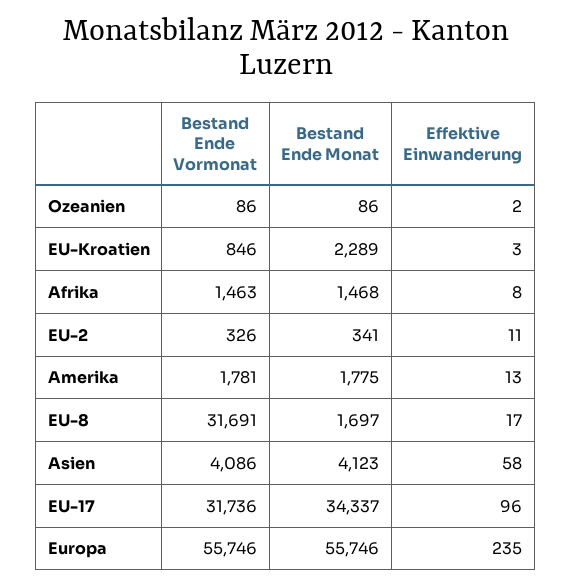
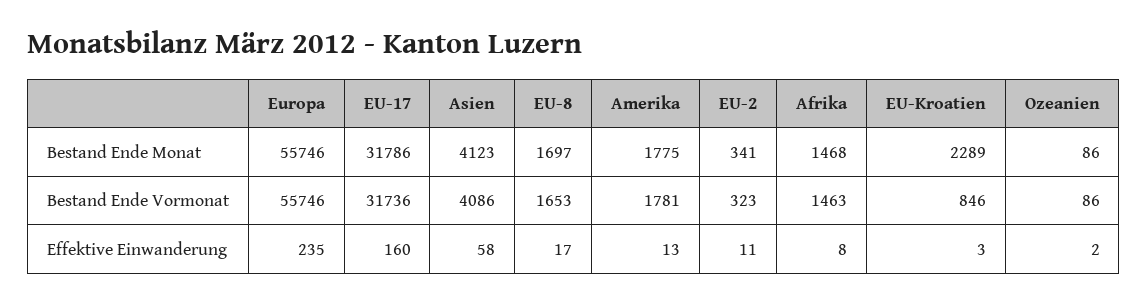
Bestand Ende Vormonat, EU-2: 326 -> 323
Bestand Ende Vormonat, EU-8: 31691 -> 1653
Bestand Ende Monat, EU-17: 34337 -> 31786
Effektive Einwanderung, EU-17: 96 -> 160

